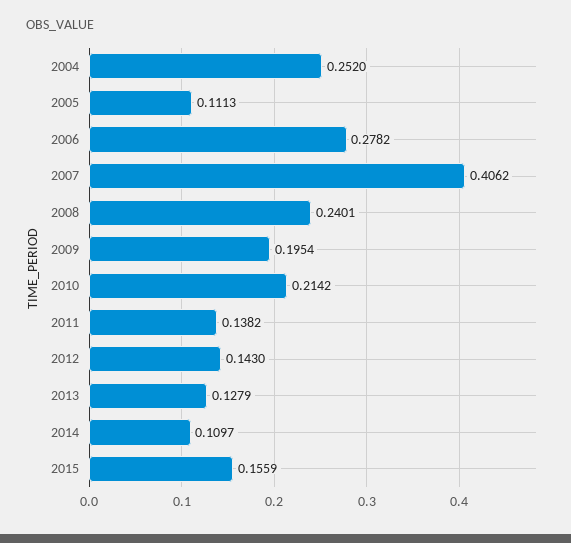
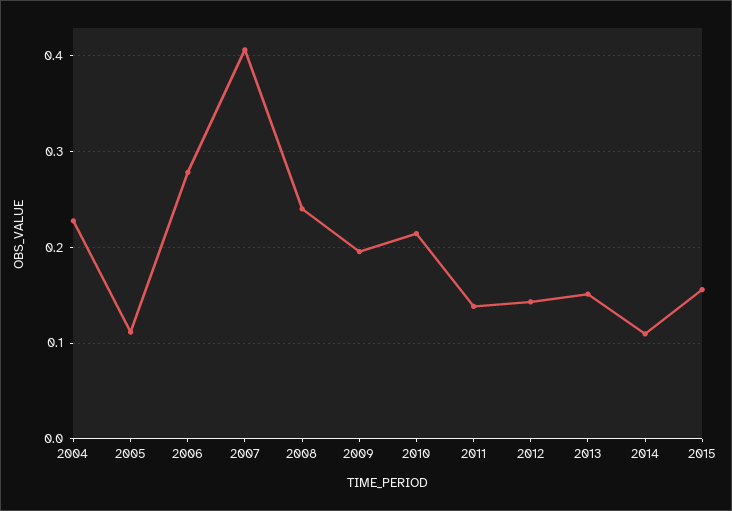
2004: 0.252 -> 0.23
2013: 0.1279 -> 0.15

